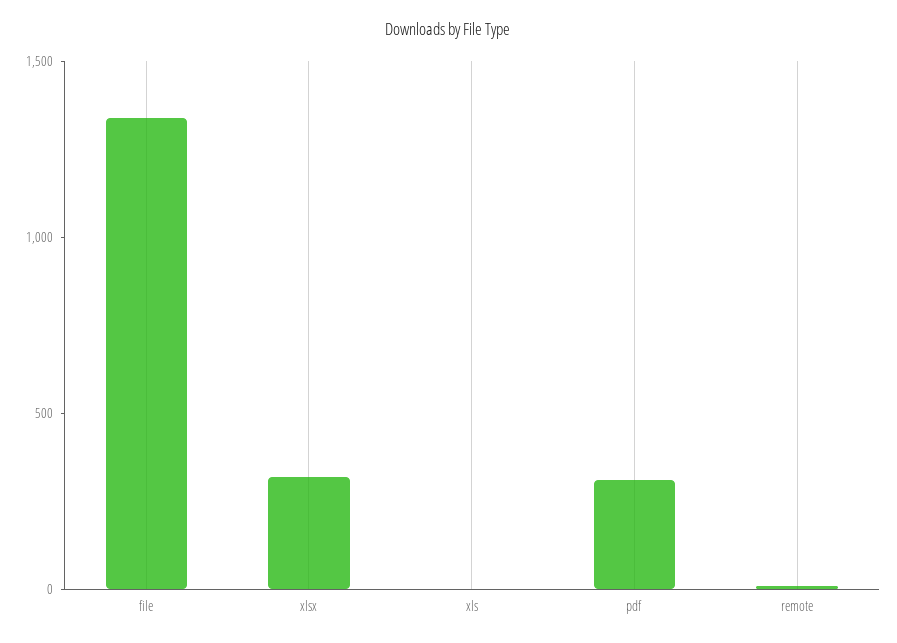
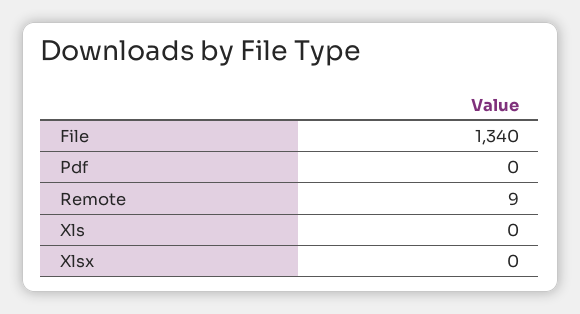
xlsx: 300 -> 0
pdf: 300 -> 0

